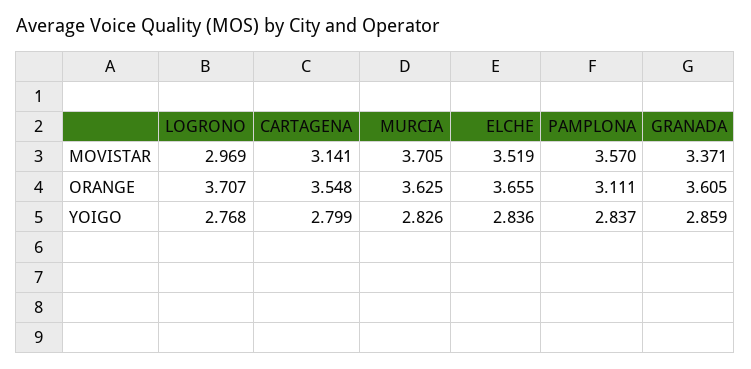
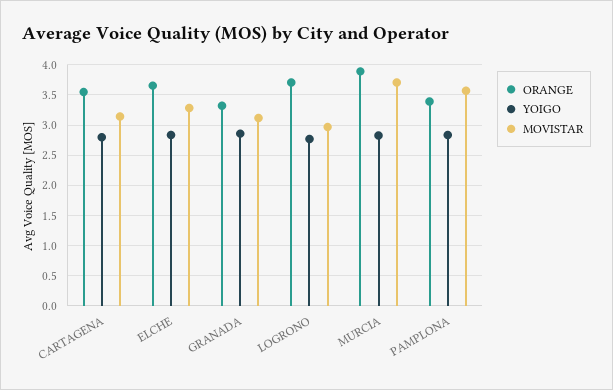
MOVISTAR, ELCHE: 3.519 -> 3.3
MOVISTAR, GRANADA: 3.371 -> 3.1
ORANGE, MURCIA: 3.625 -> 3.9
ORANGE, PAMPLONA: 3.111 -> 3.4
ORANGE, GRANADA: 3.605 -> 3.3

